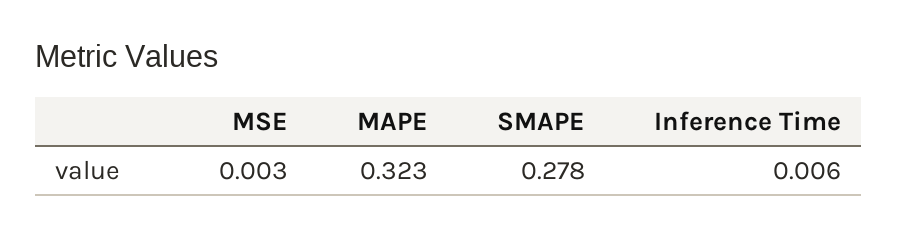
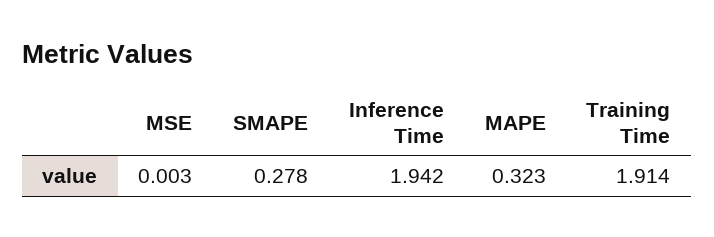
Inference Time: 0.006 -> 1.942
Training Time: none -> 1.914

